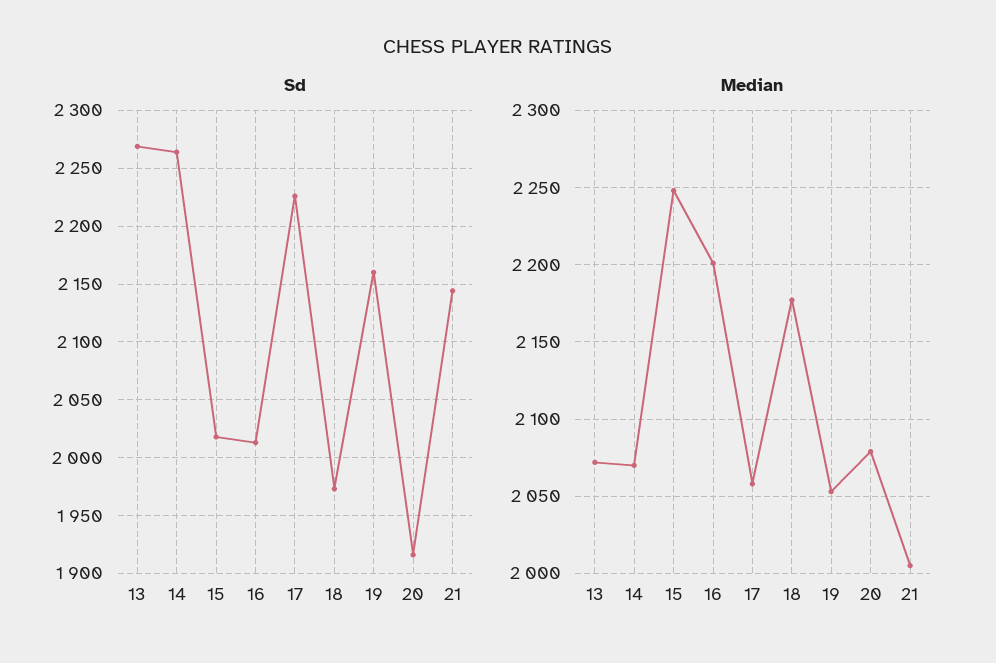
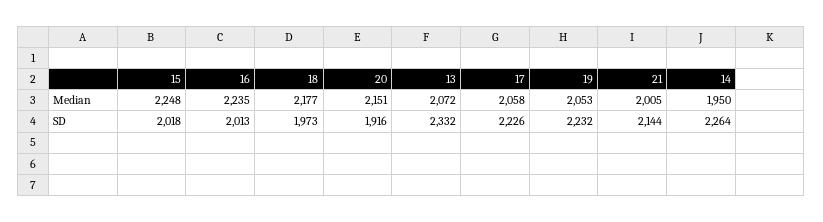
Sd, 13: 2270 -> 2332
Sd, 19: 2160 -> 2232
Median, 14: 2070 -> 1950
Median, 16: 2200 -> 2235
Median, 20: 2080 -> 2151

